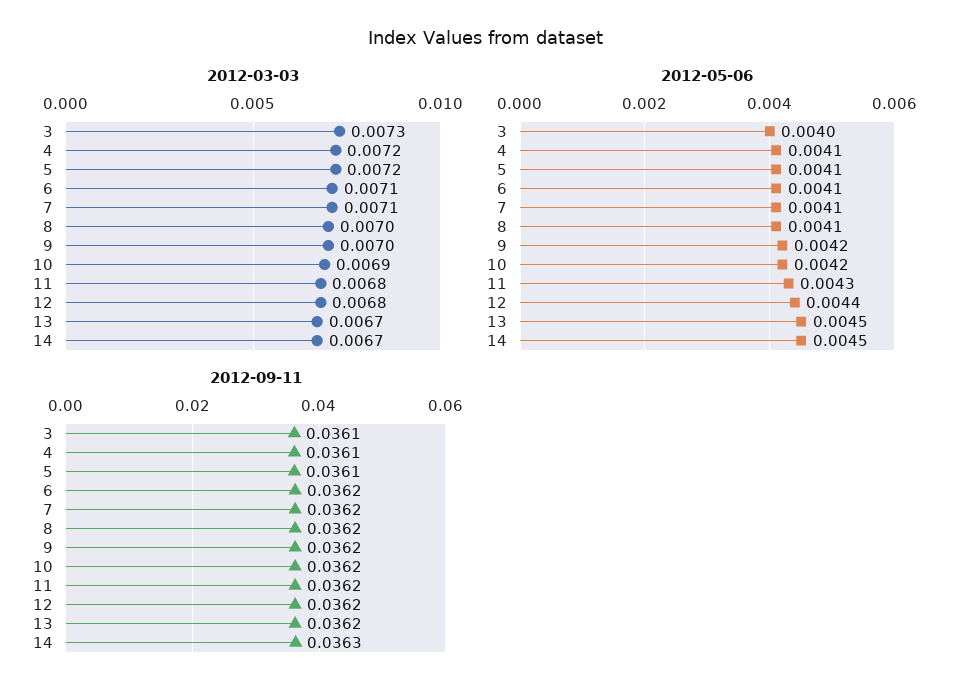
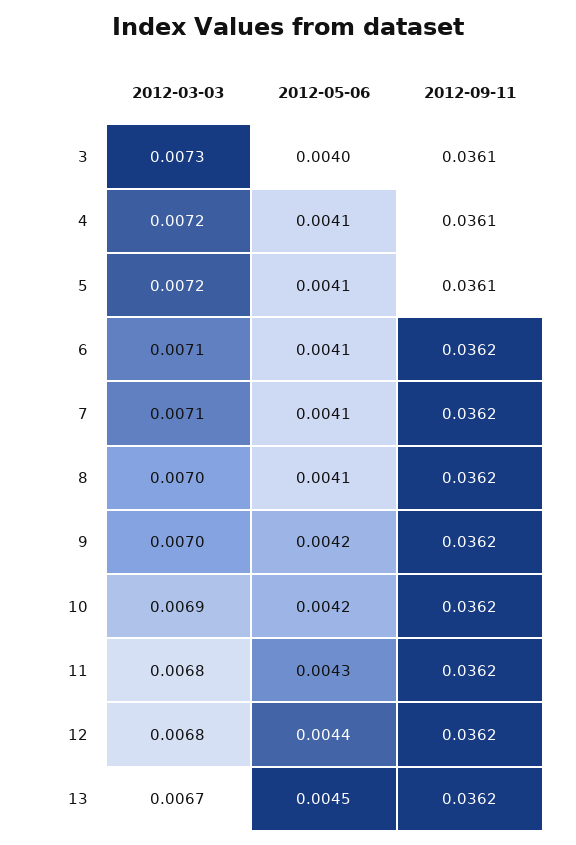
2012-03-03, 14: 0.0067 -> none
2012-05-06, 14: 0.0045 -> none
2012-09-11, 14: 0.0363 -> none

